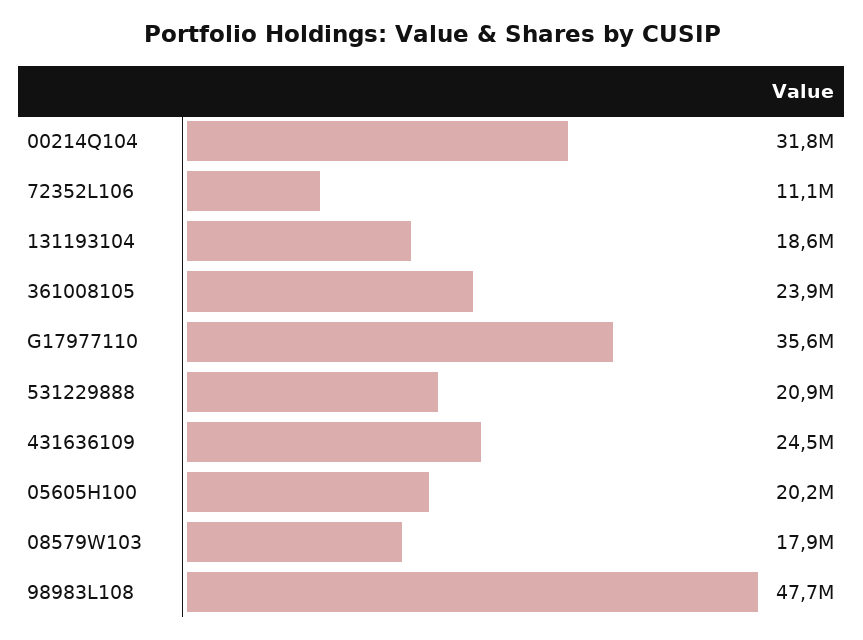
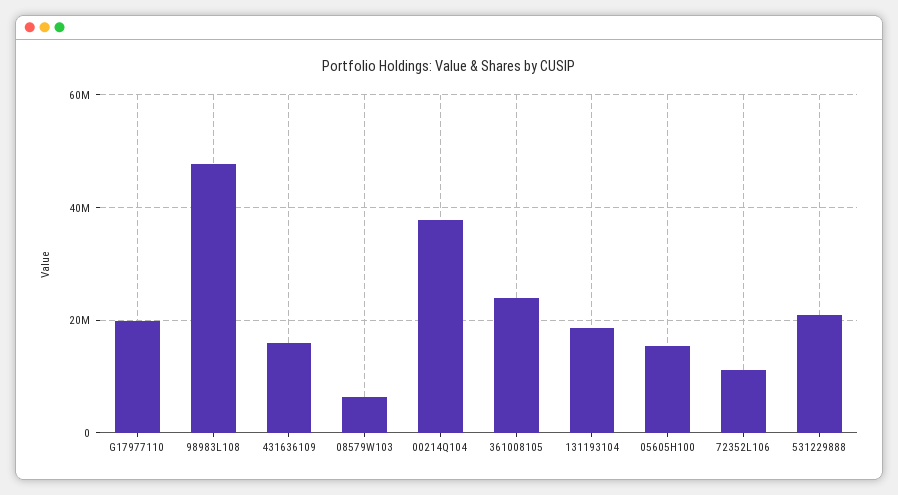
00214Q104: 31800000 -> 38000000
G17977110: 35600000 -> 20000000
431636109: 24500000 -> 16000000
05605H100: 20200000 -> 16000000
08579W103: 17900000 -> 6000000

